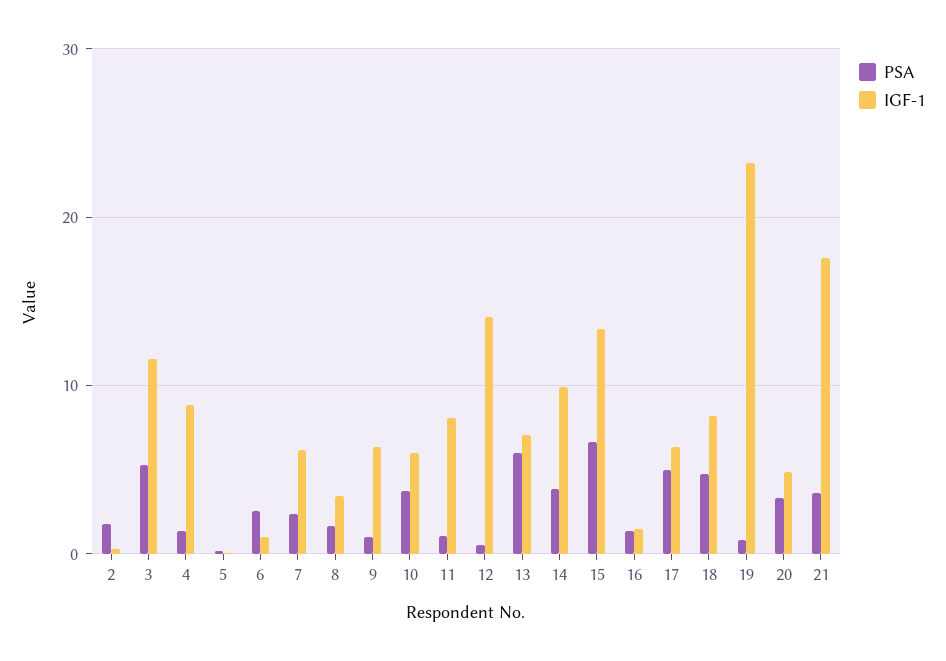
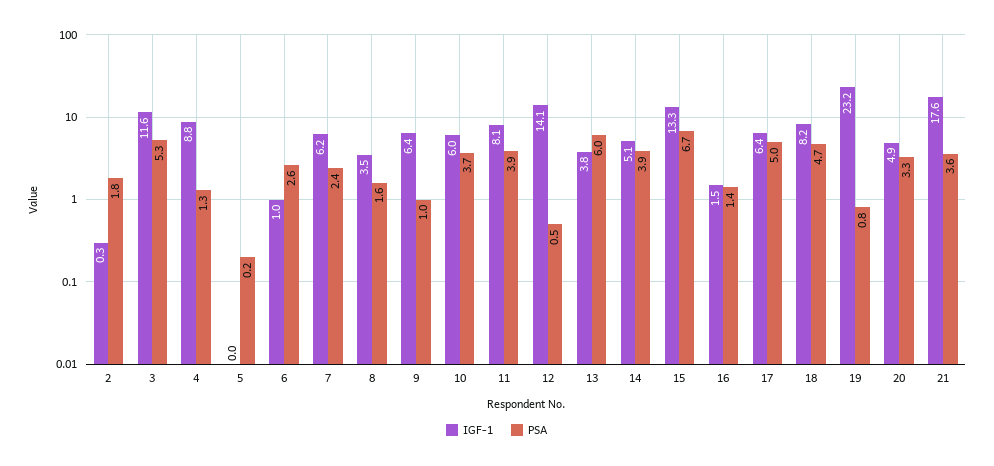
PSA, 11: 1 -> 3.9
IGF-1, 13: 7 -> 3.8
IGF-1, 14: 10 -> 5.1

